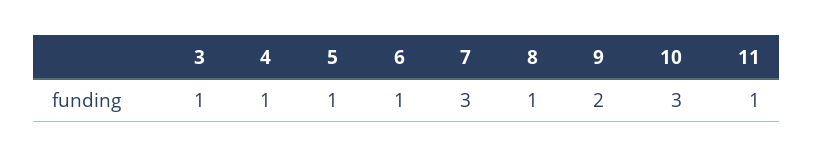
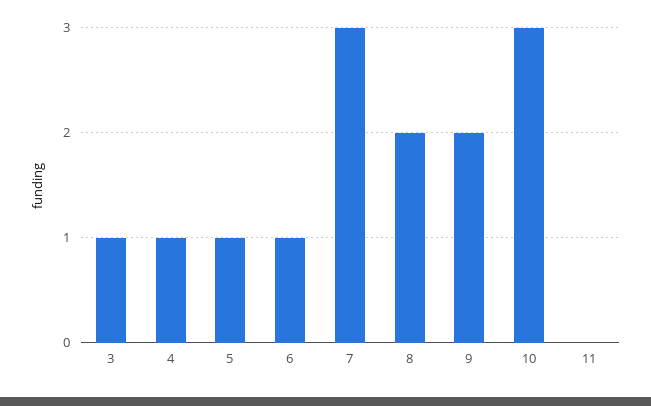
8: 1 -> 2
11: 1 -> 0

